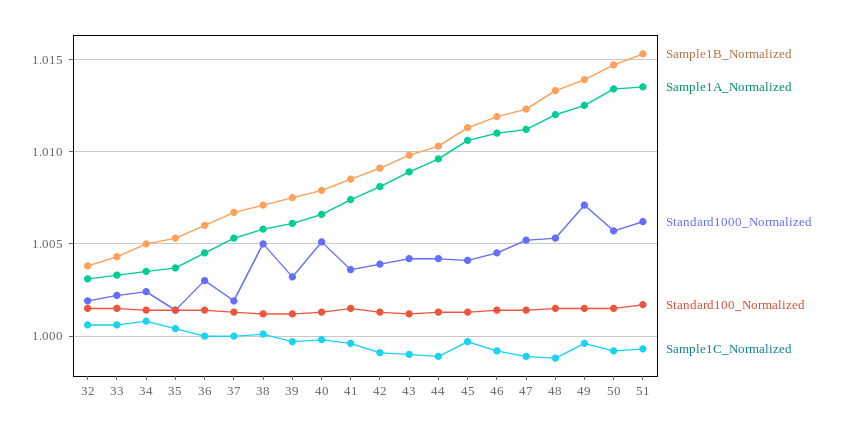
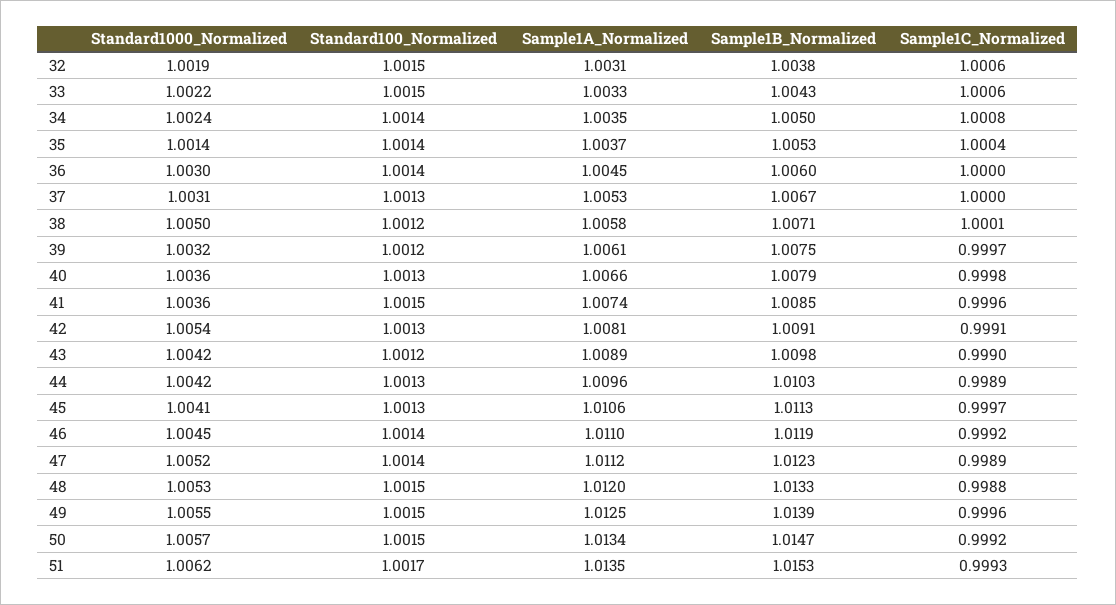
Standard1000_Normalized, 37: 1.002 -> 1.0031
Standard1000_Normalized, 40: 1.005 -> 1.0036
Standard1000_Normalized, 42: 1.004 -> 1.0054
Standard1000_Normalized, 49: 1.007 -> 1.0055

